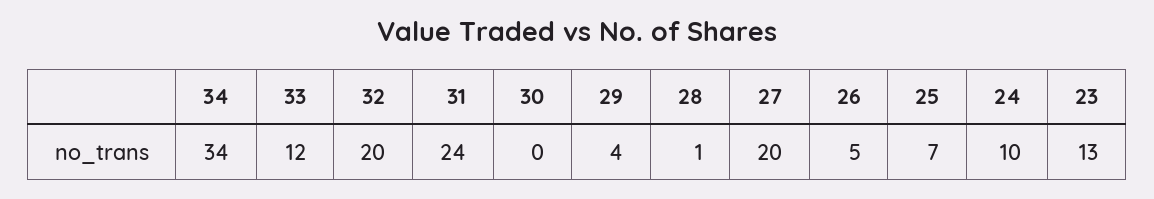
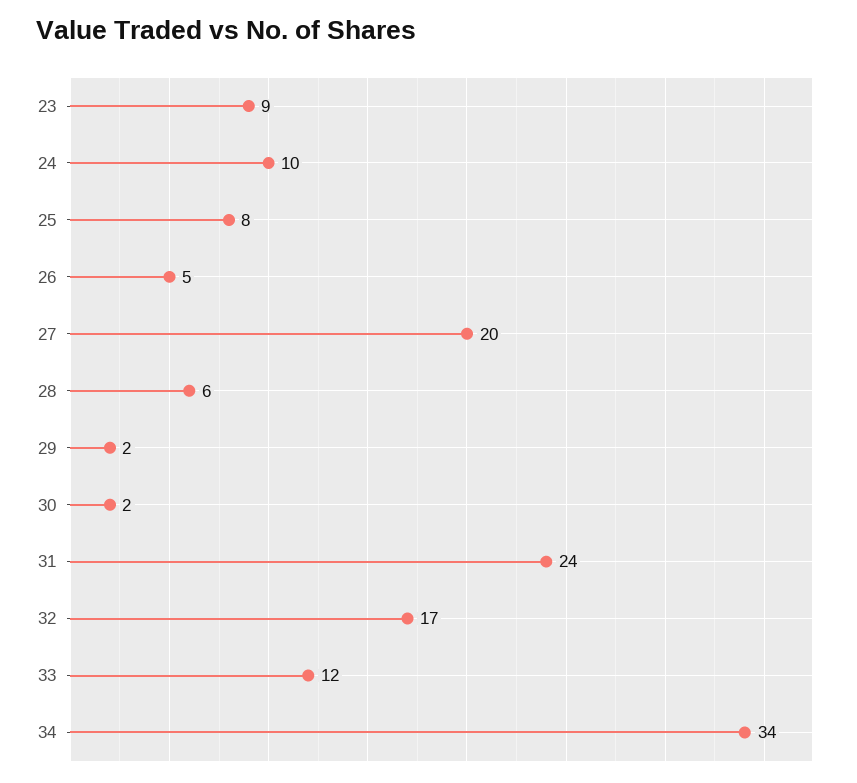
32: 20 -> 17
30: 0 -> 2
29: 4 -> 2
28: 1 -> 6
25: 7 -> 8
23: 13 -> 9

